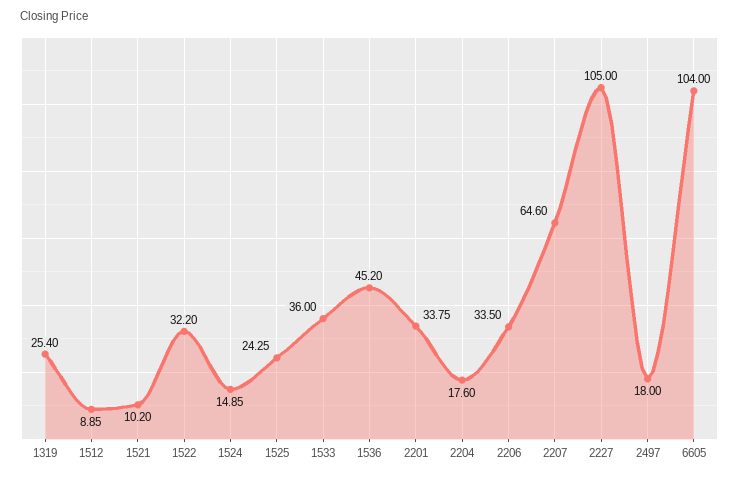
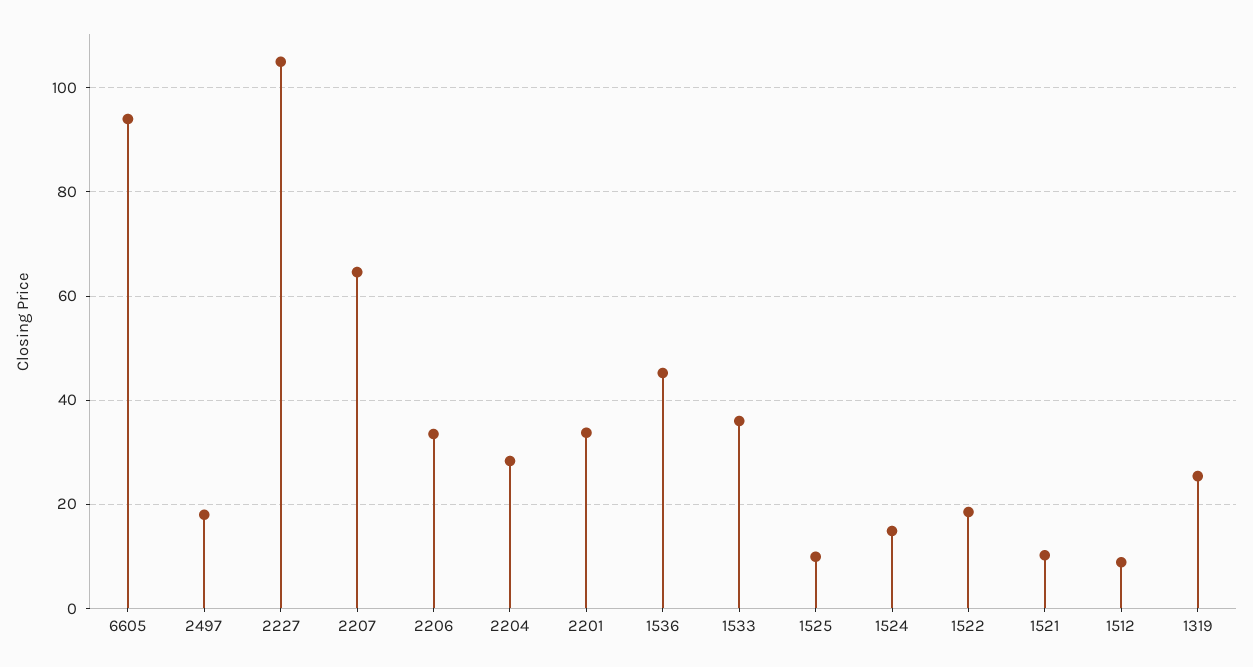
1522: 32.2 -> 18
1525: 24.25 -> 10
2204: 17.6 -> 28
6605: 104 -> 94

